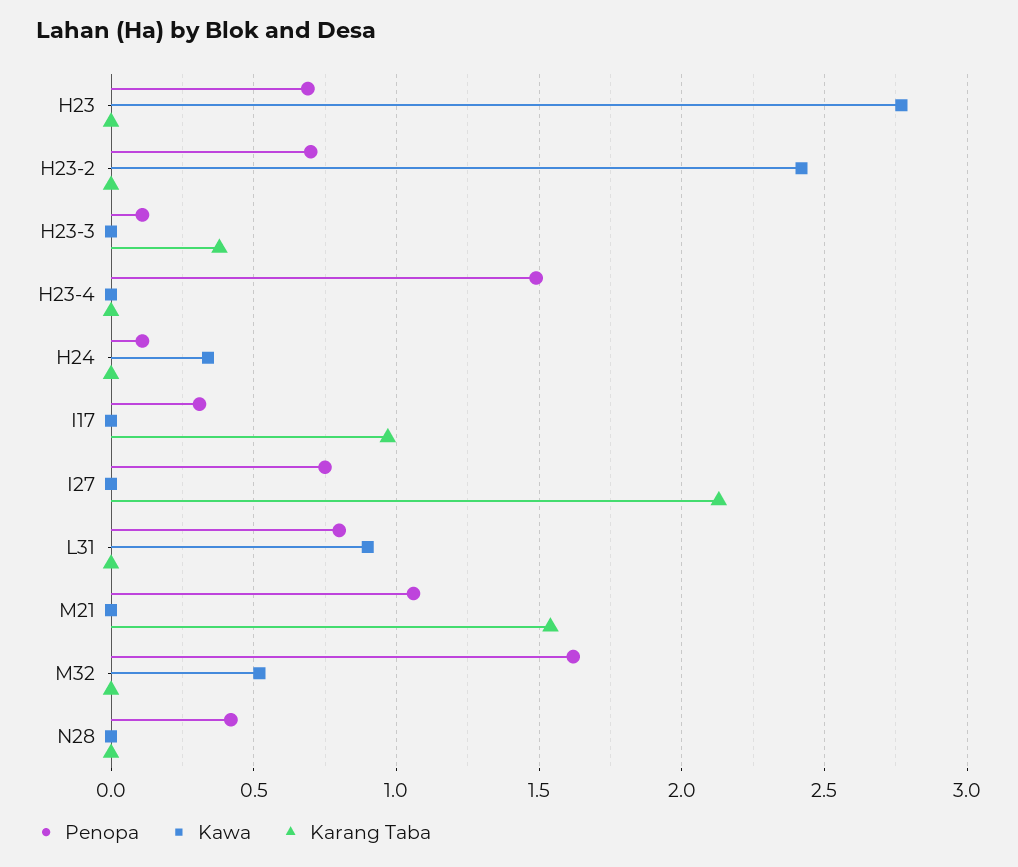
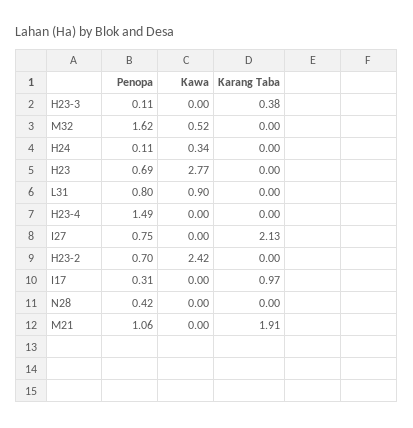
Karang Taba, M21: 1.55 -> 1.91

